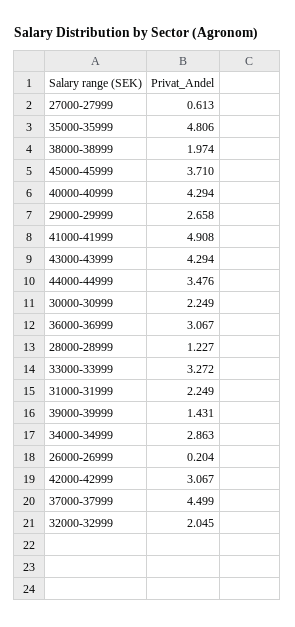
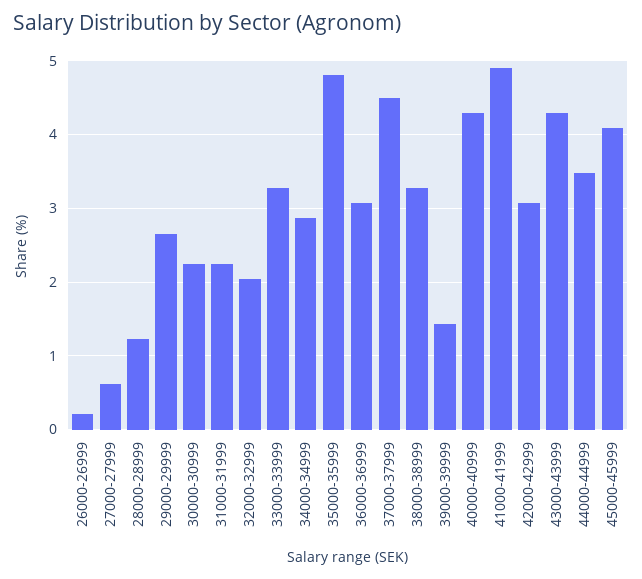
38000-38999: 1.974 -> 3.3
45000-45999: 3.71 -> 4.1

